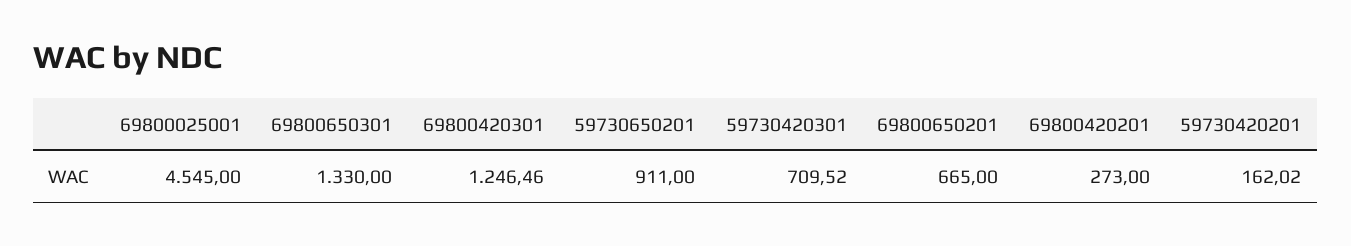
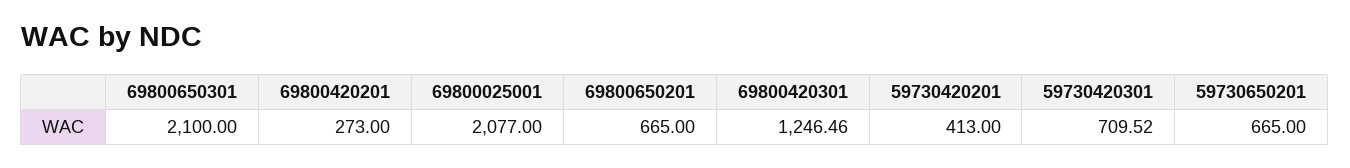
69800025001: 4545 -> 2077
69800650301: 1330 -> 2100
59730650201: 911 -> 665
59730420201: 162.02 -> 413

